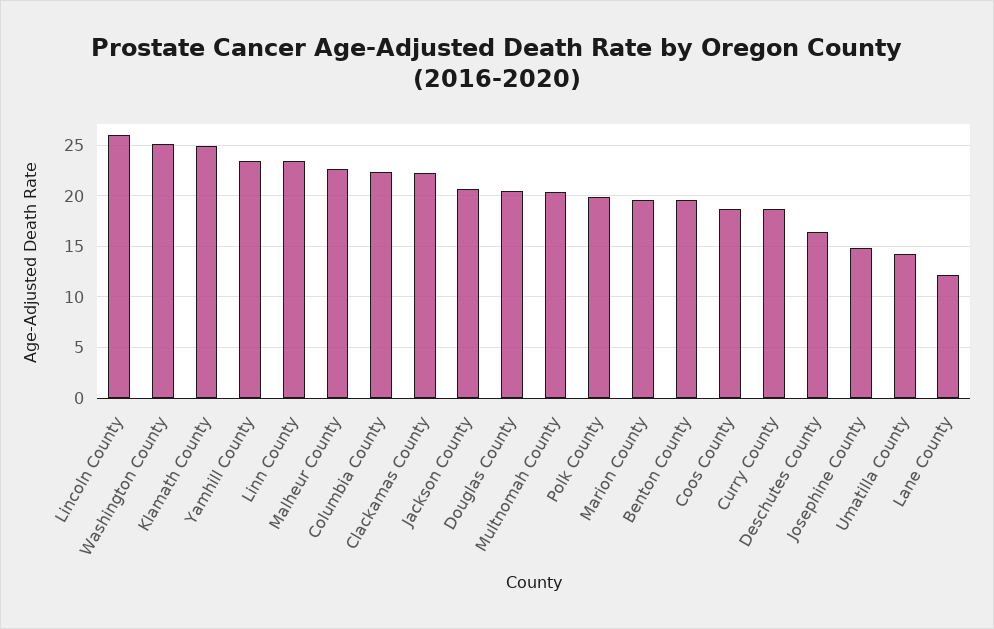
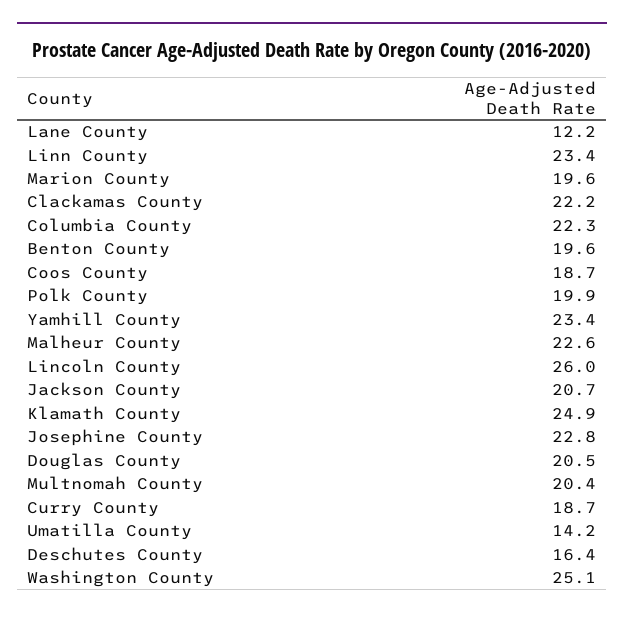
Josephine County: 15 -> 22.8

